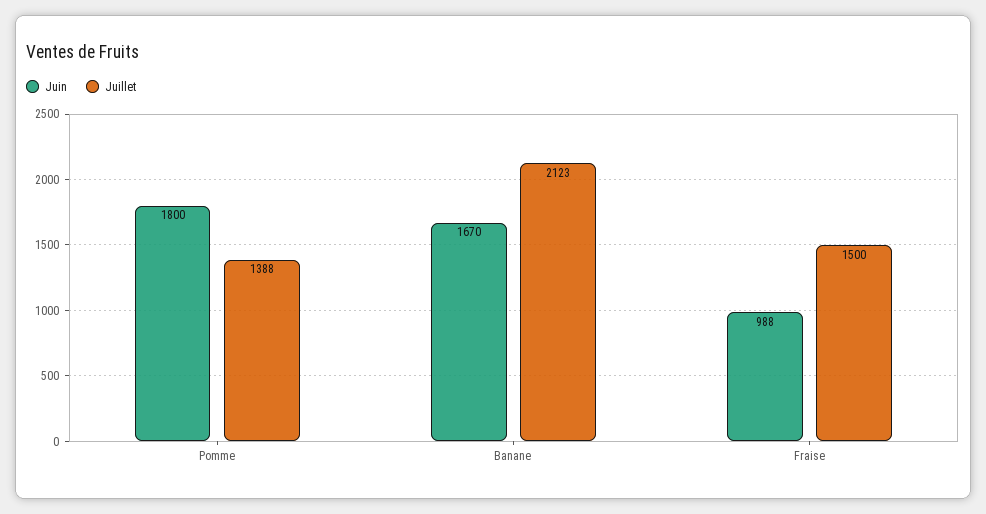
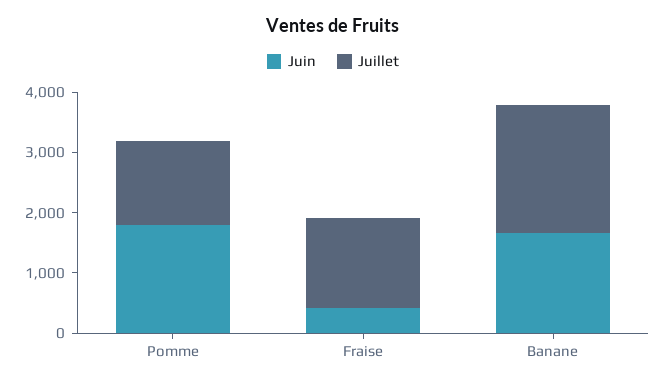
Juin, Fraise: 988 -> 400

